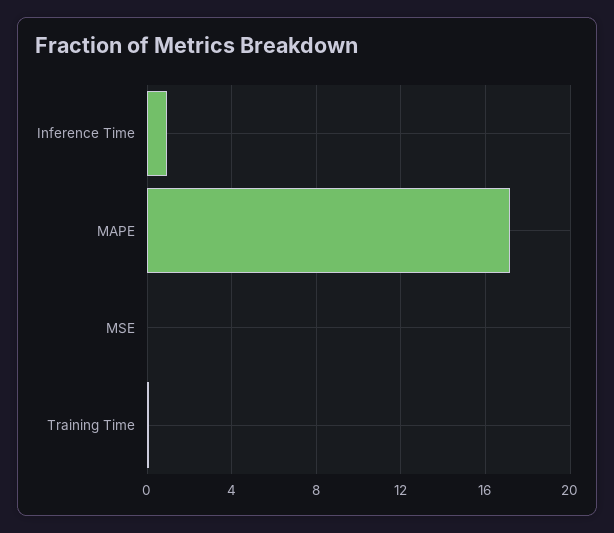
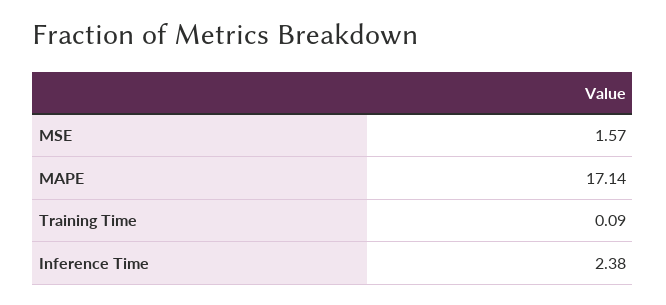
Inference Time: 1 -> 2.38
MSE: 0 -> 1.57

